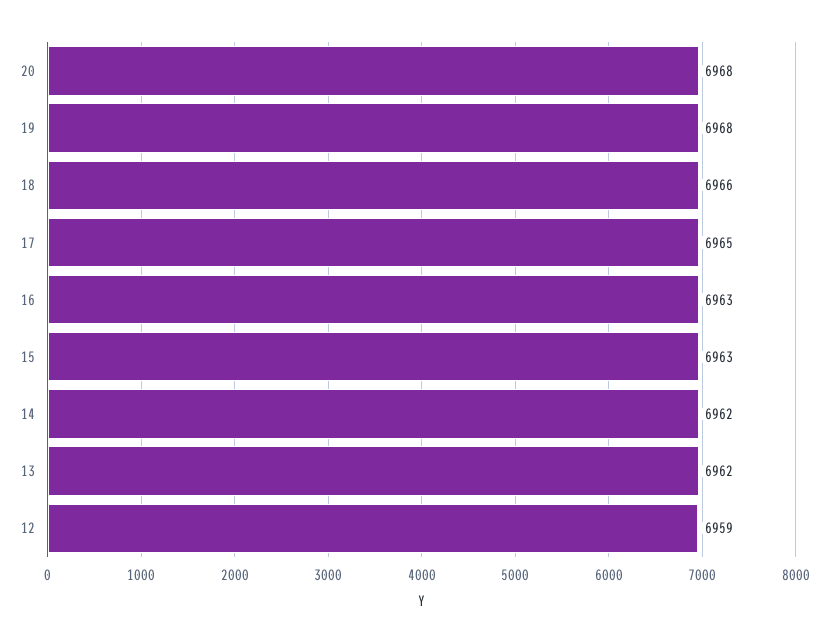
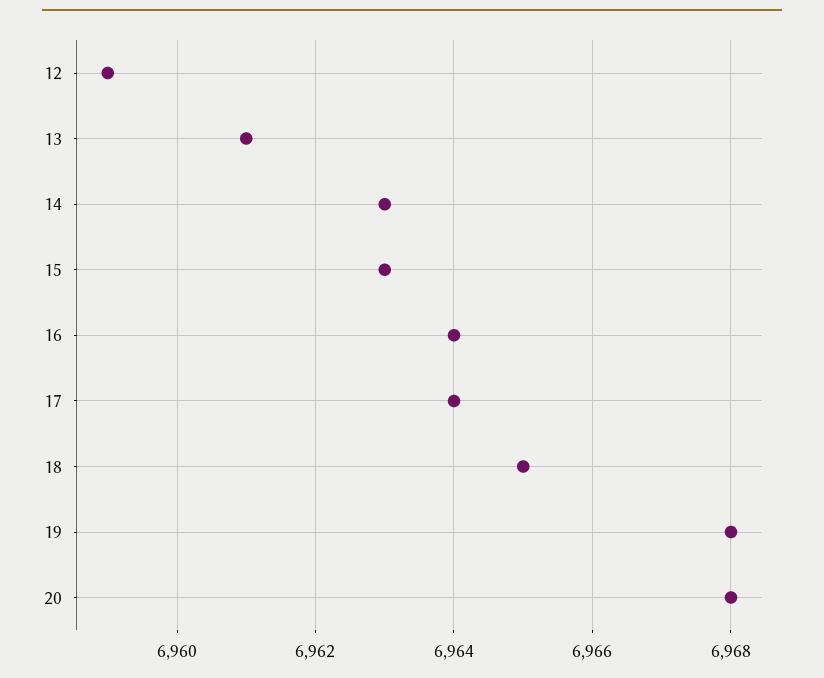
18: 6966 -> 6965
17: 6965 -> 6964
16: 6963 -> 6964
14: 6962 -> 6963
13: 6962 -> 6961

